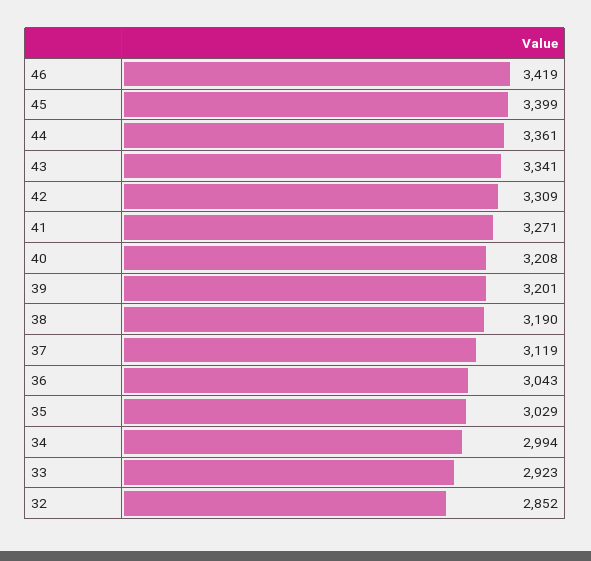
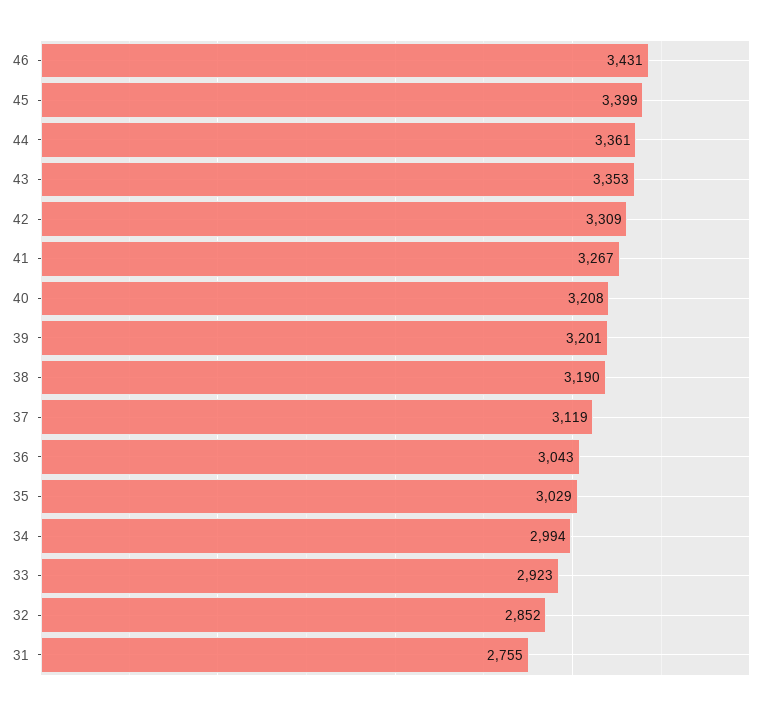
46: 3419 -> 3431
43: 3341 -> 3353
41: 3271 -> 3267
31: none -> 2755

